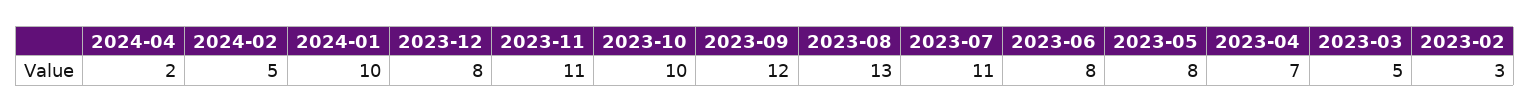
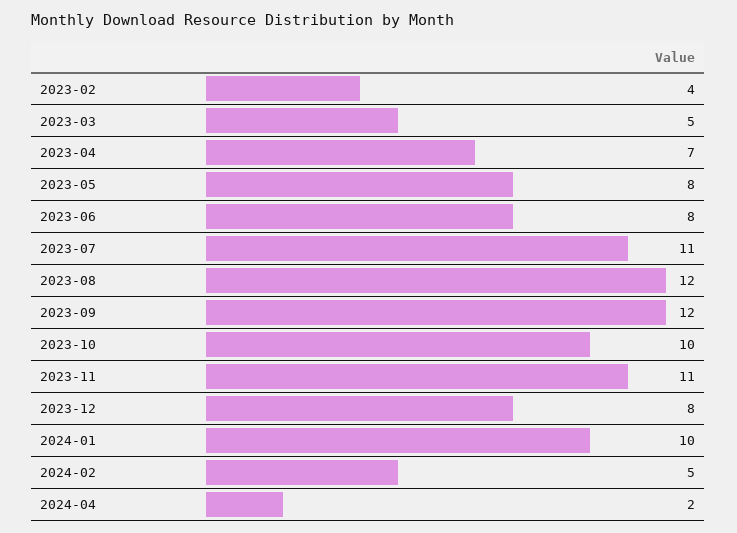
2023-08: 13 -> 12
2023-02: 3 -> 4

